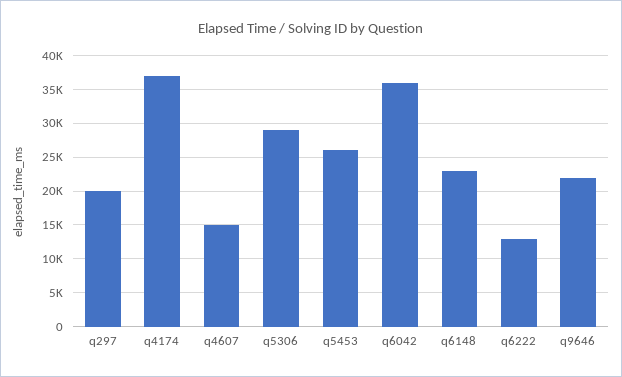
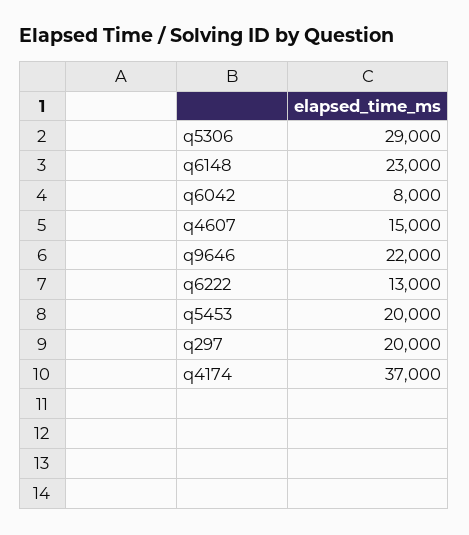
q5453: 26000 -> 20000
q6042: 36000 -> 8000

